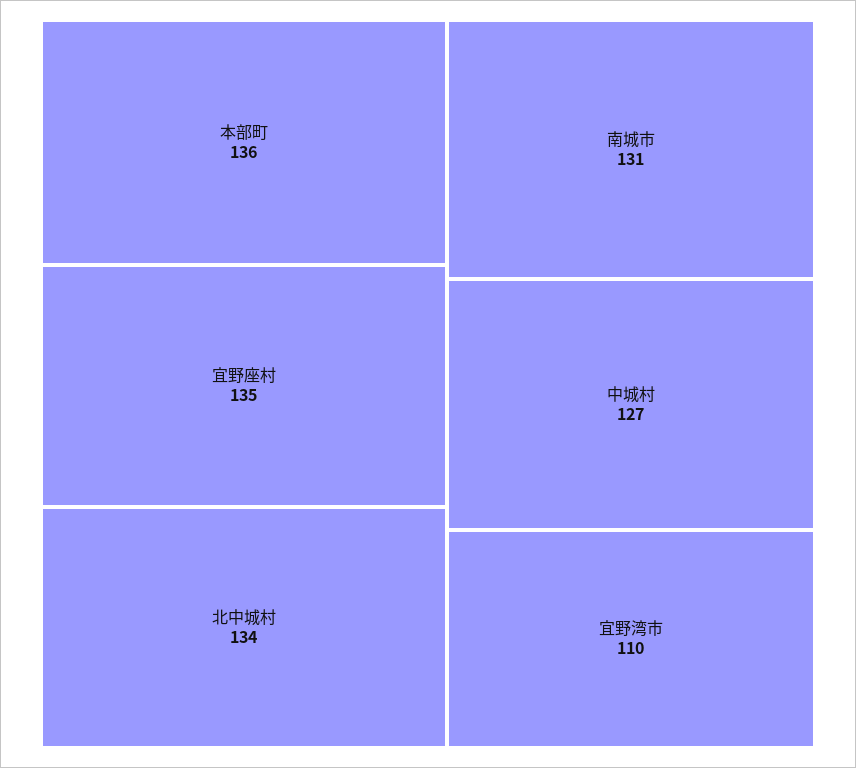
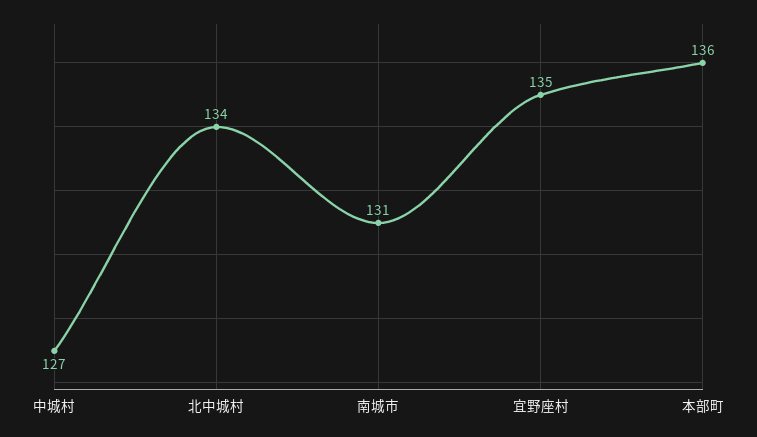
宜野湾市: 110 -> none

